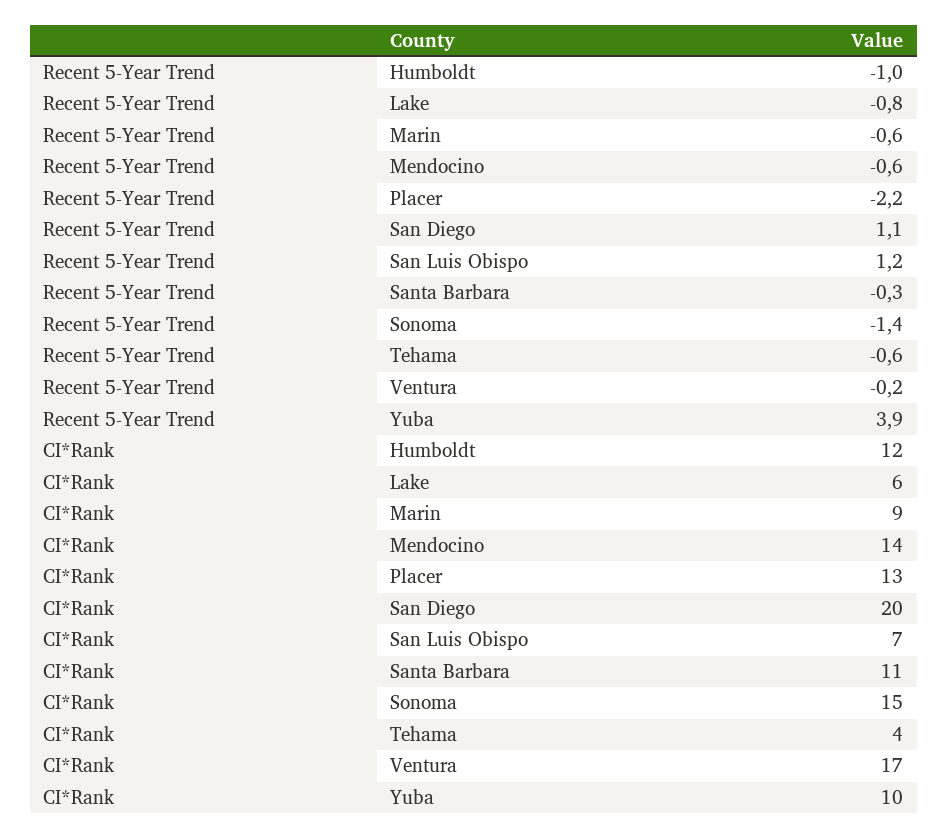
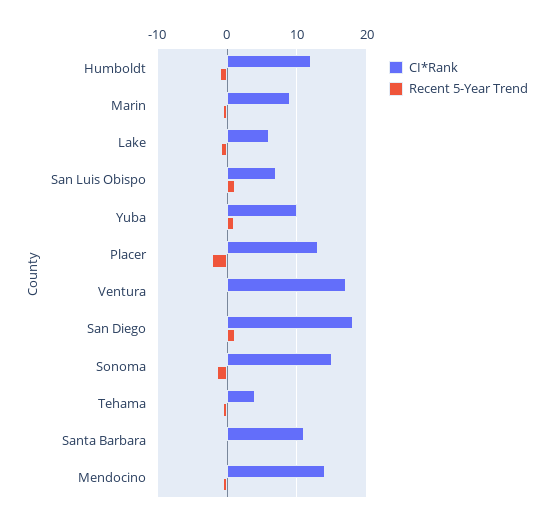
Recent 5-Year Trend, Yuba: 3.9 -> 1
CI*Rank, San Diego: 20 -> 18

